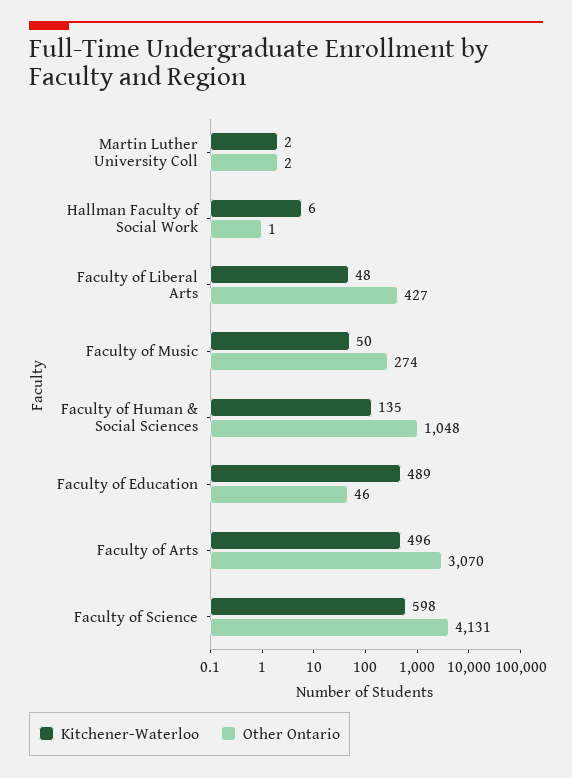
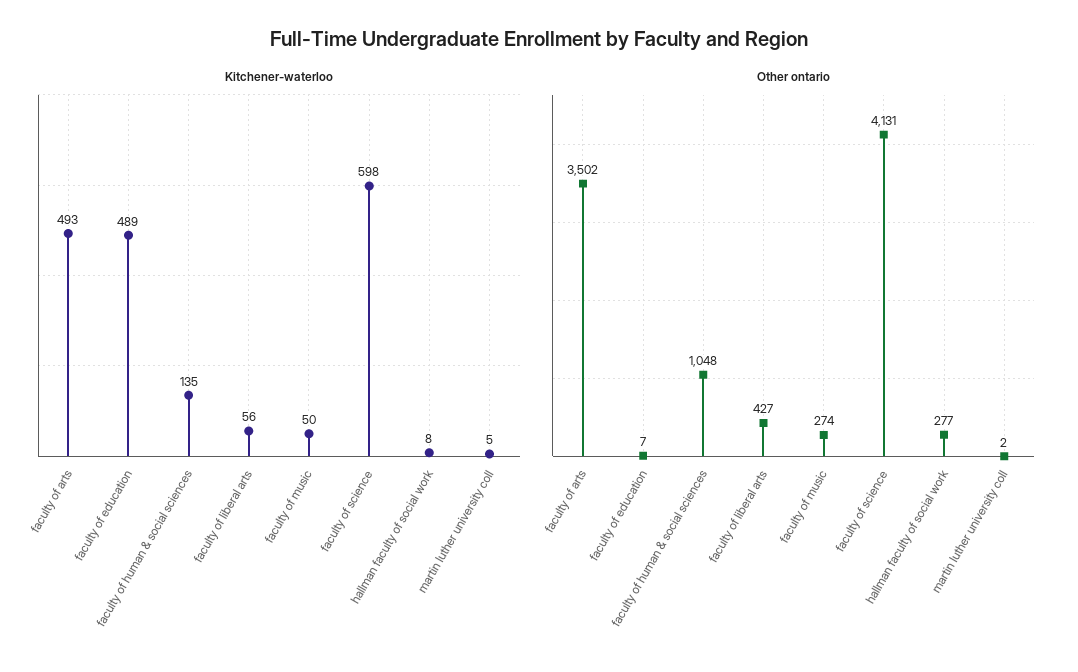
Kitchener-Waterloo, Martin Luther University Coll: 2 -> 5
Kitchener-Waterloo, Hallman Faculty of Social Work: 6 -> 8
Other Ontario, Hallman Faculty of Social Work: 1 -> 277
Kitchener-Waterloo, Faculty of Liberal Arts: 48 -> 56
Other Ontario, Faculty of Education: 46 -> 7
Kitchener-Waterloo, Faculty of Arts: 496 -> 493
Other Ontario, Faculty of Arts: 3070 -> 3502

